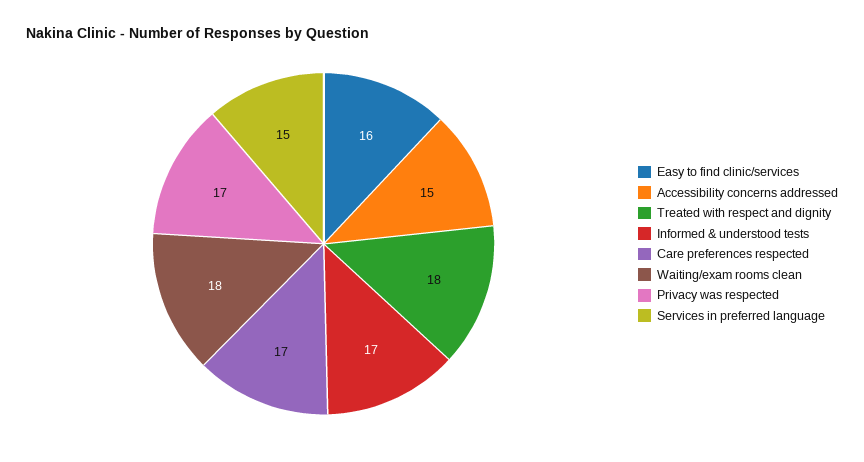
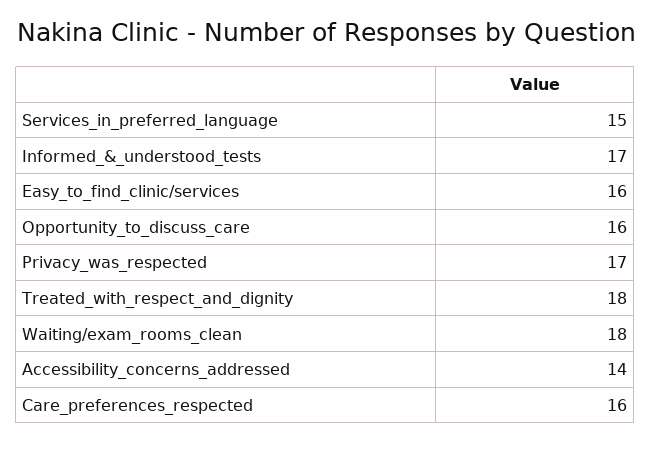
Accessibility concerns addressed: 15 -> 14
Care preferences respected: 17 -> 16
Opportunity_to_discuss_care: none -> 16

